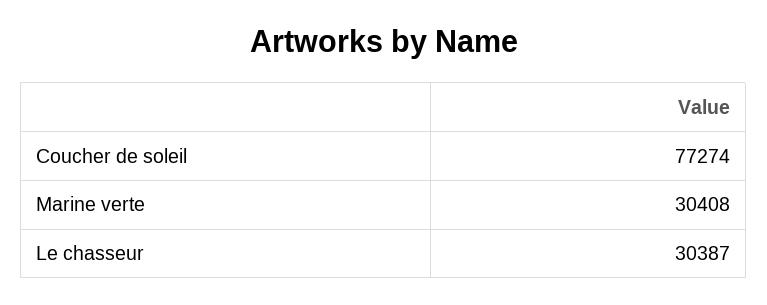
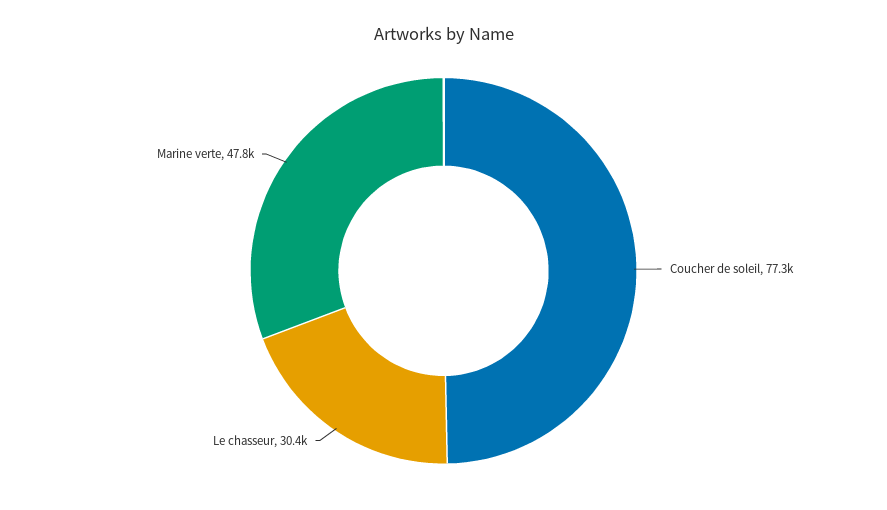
Marine verte: 30408 -> 47800

